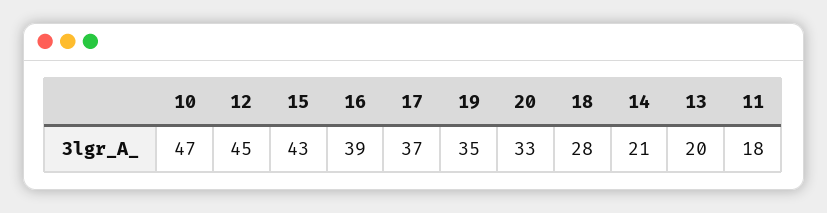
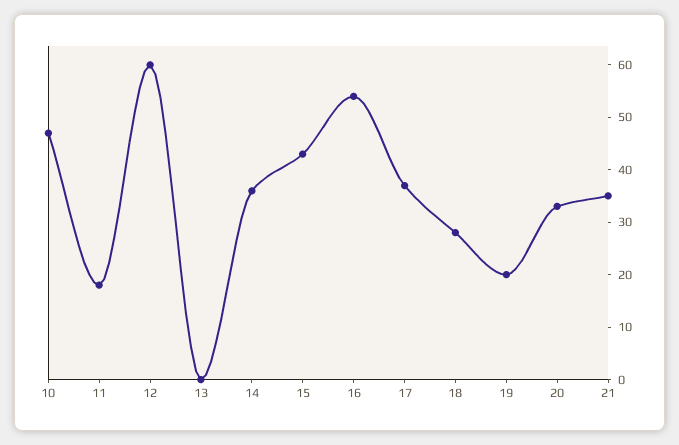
12: 45 -> 60
16: 39 -> 55
19: 35 -> 20
14: 21 -> 35
13: 20 -> 0
21: none -> 35

